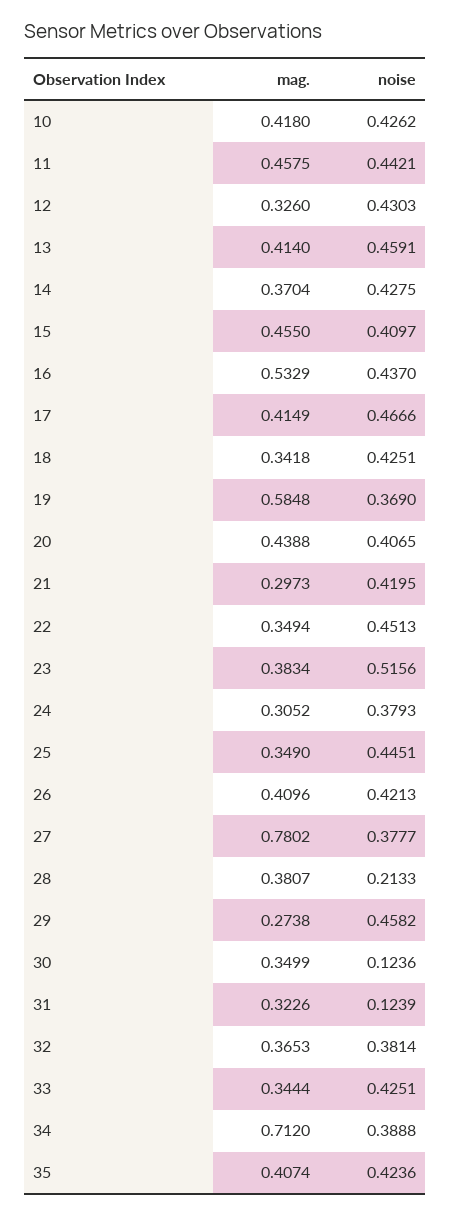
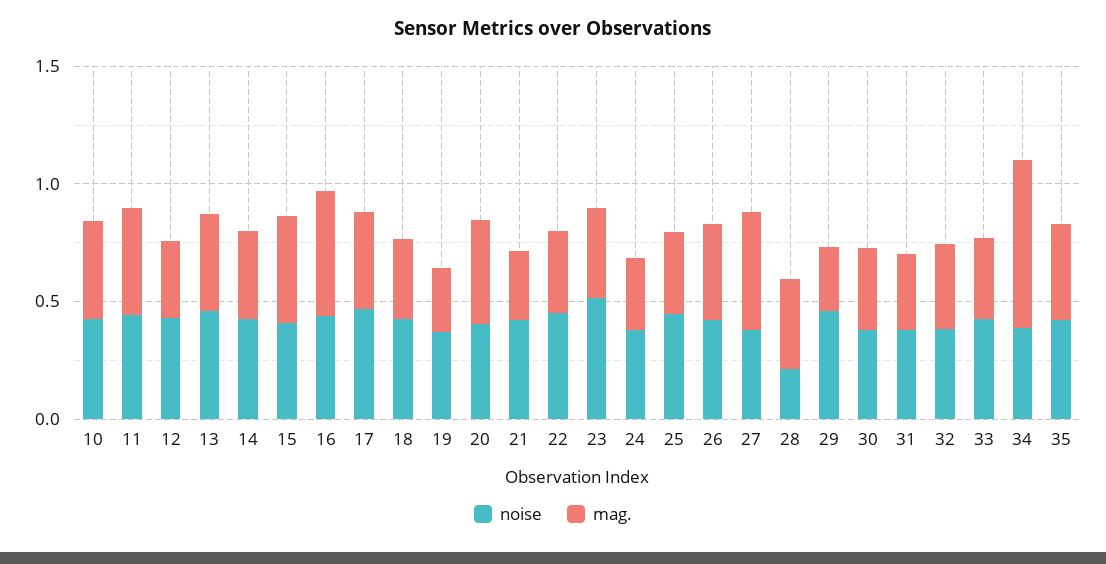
mag., 19: 0.5848 -> 0.3
mag., 27: 0.7802 -> 0.5
noise, 30: 0.1236 -> 0.4
noise, 31: 0.1239 -> 0.4

